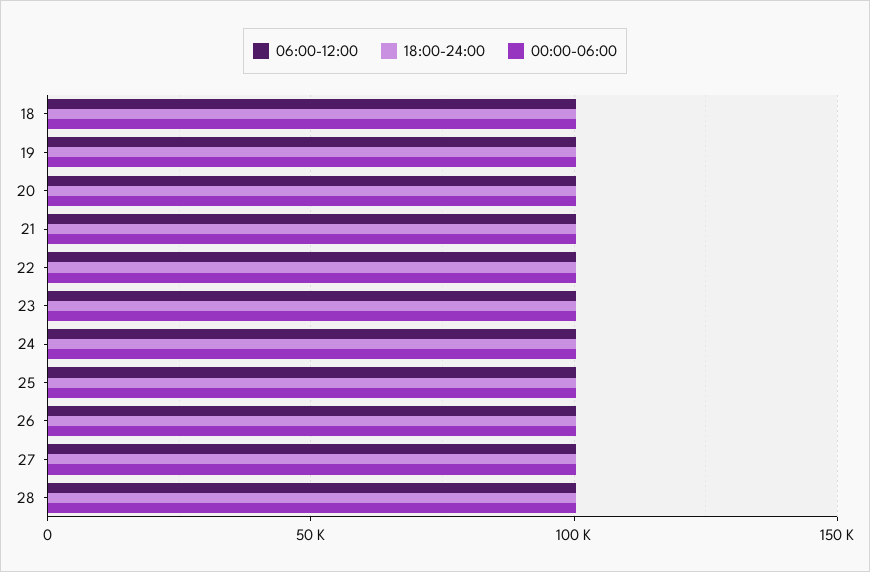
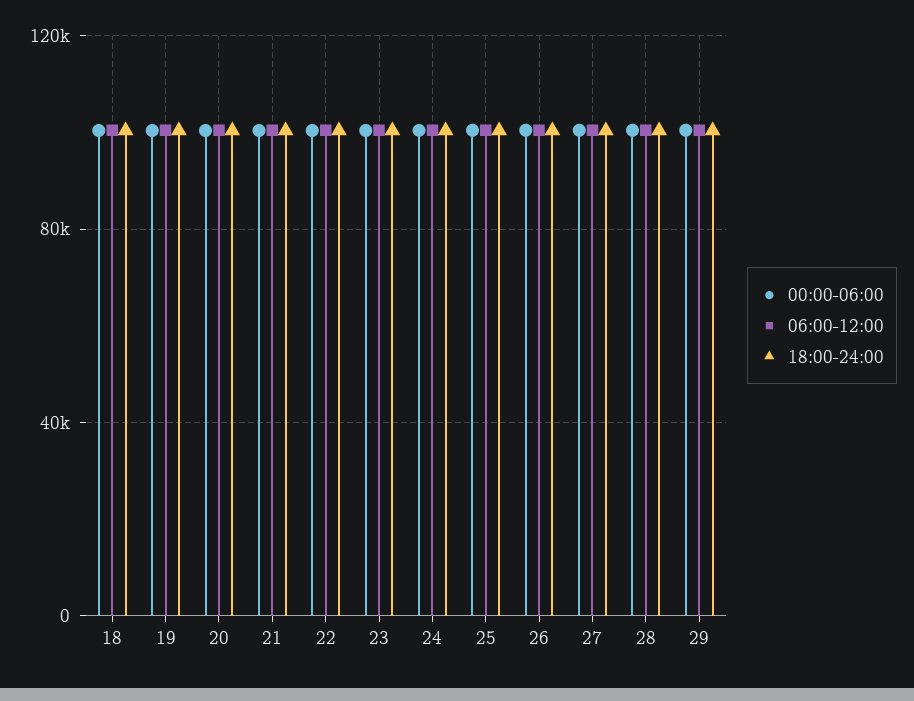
00:00-06:00, 29: none -> 100000
06:00-12:00, 29: none -> 100000
18:00-24:00, 29: none -> 100000

